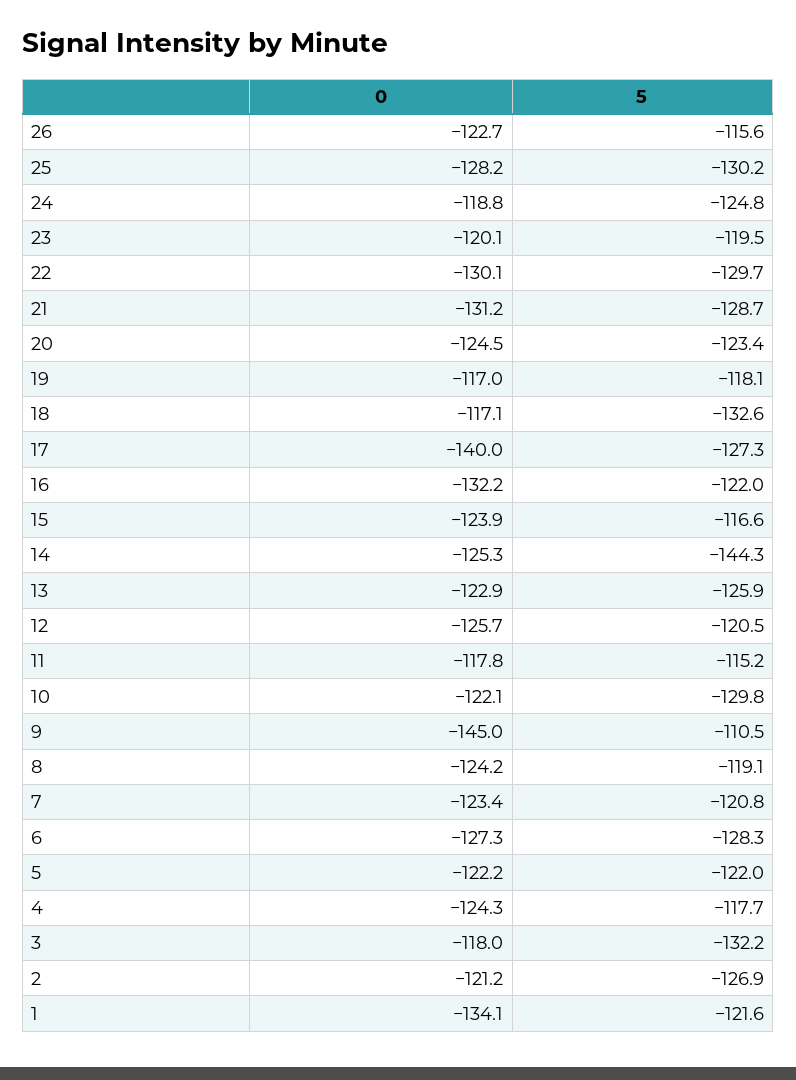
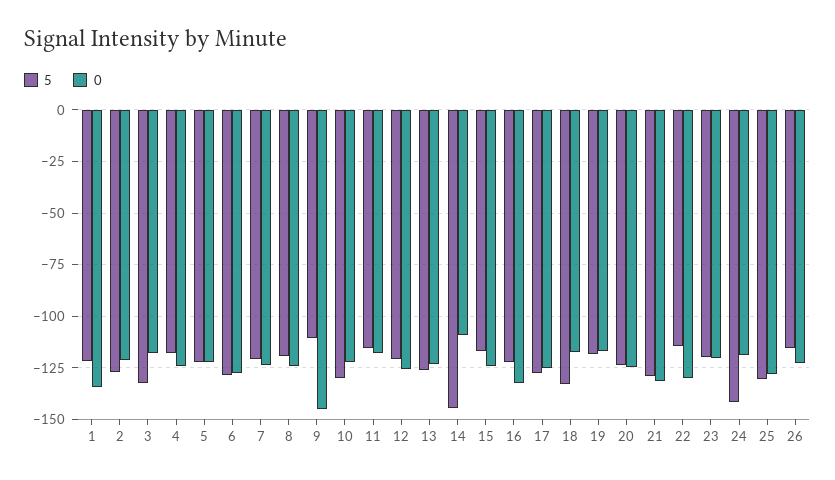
5, 24: -124.8 -> -140
5, 22: -129.7 -> -115
0, 17: -140 -> -125
0, 14: -125.3 -> -110

